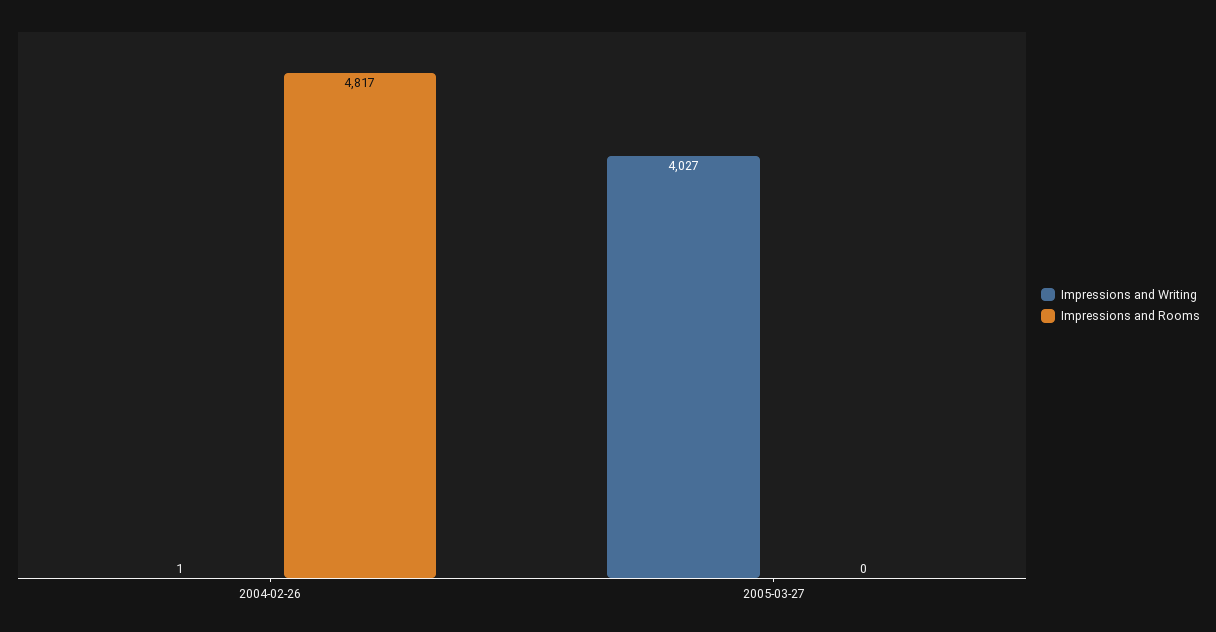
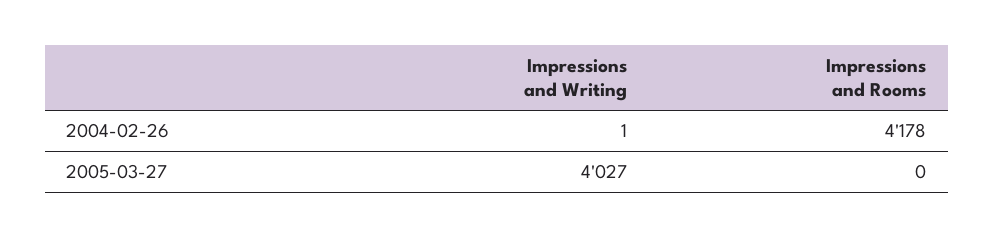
Impressions and Rooms, 2004-02-26: 4817 -> 4178

